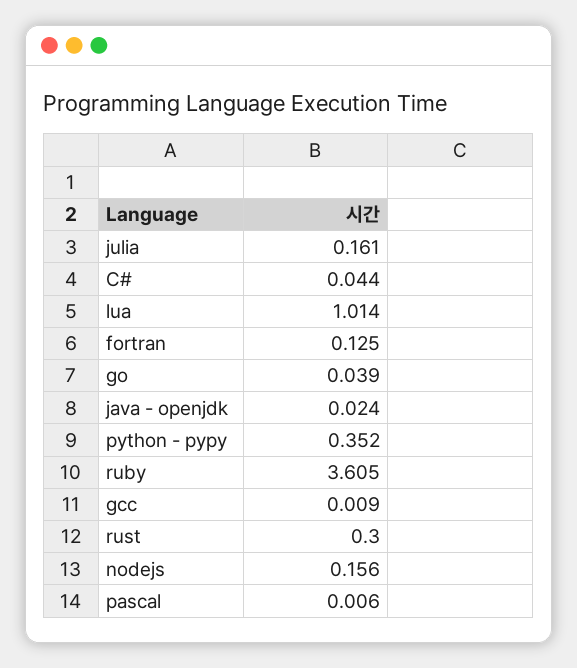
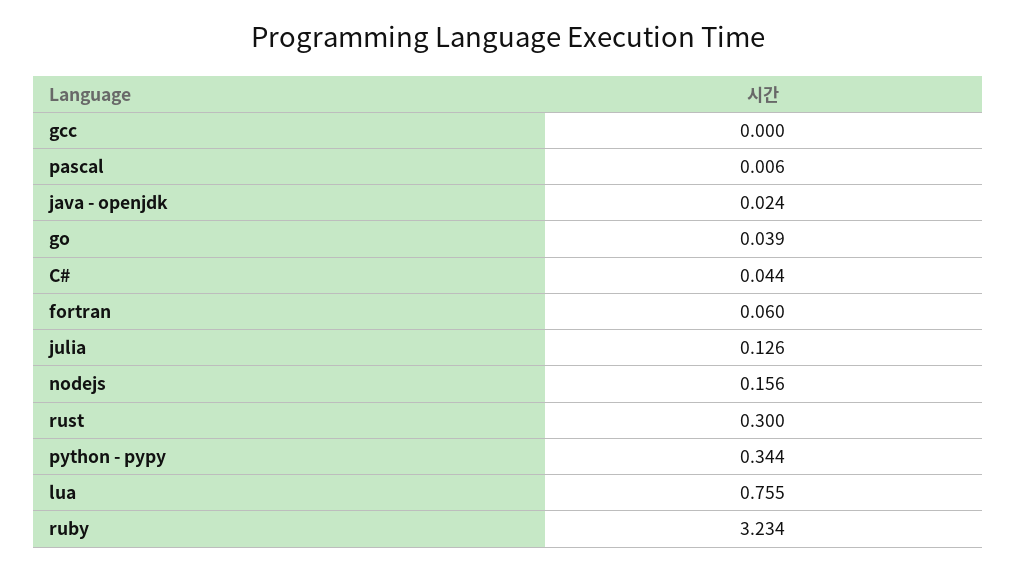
julia: 0.161 -> 0.126
lua: 1.014 -> 0.755
fortran: 0.125 -> 0.06
python - pypy: 0.352 -> 0.344
ruby: 3.605 -> 3.234
gcc: 0.009 -> 0

